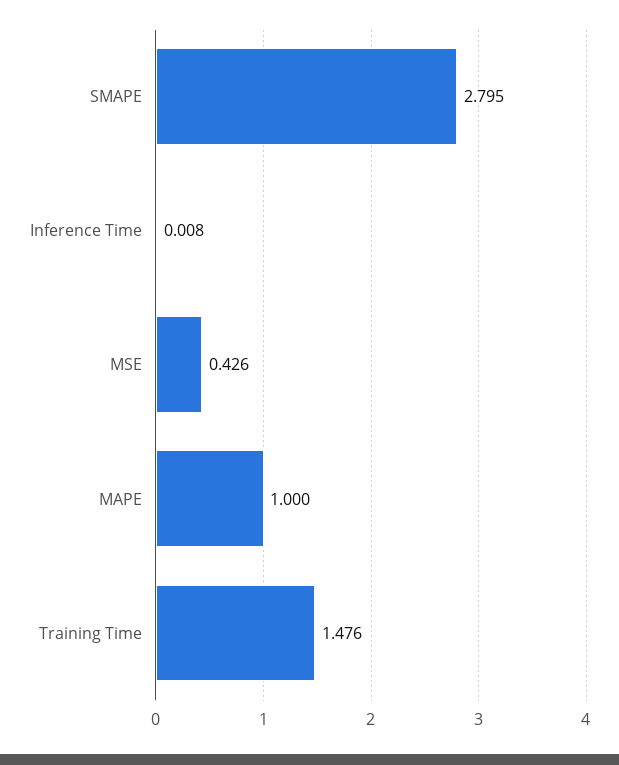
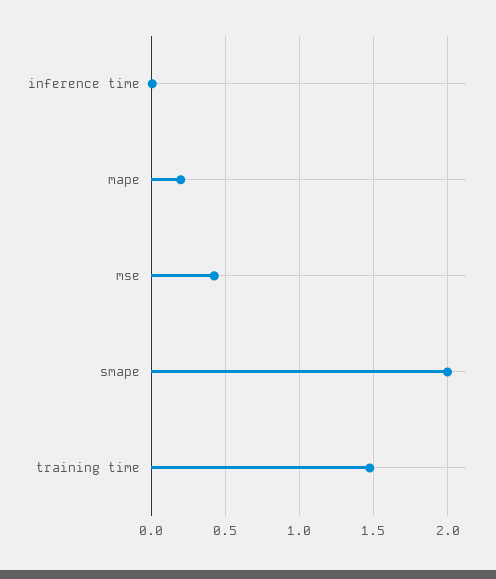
SMAPE: 2.795 -> 2
MAPE: 1 -> 0.2

